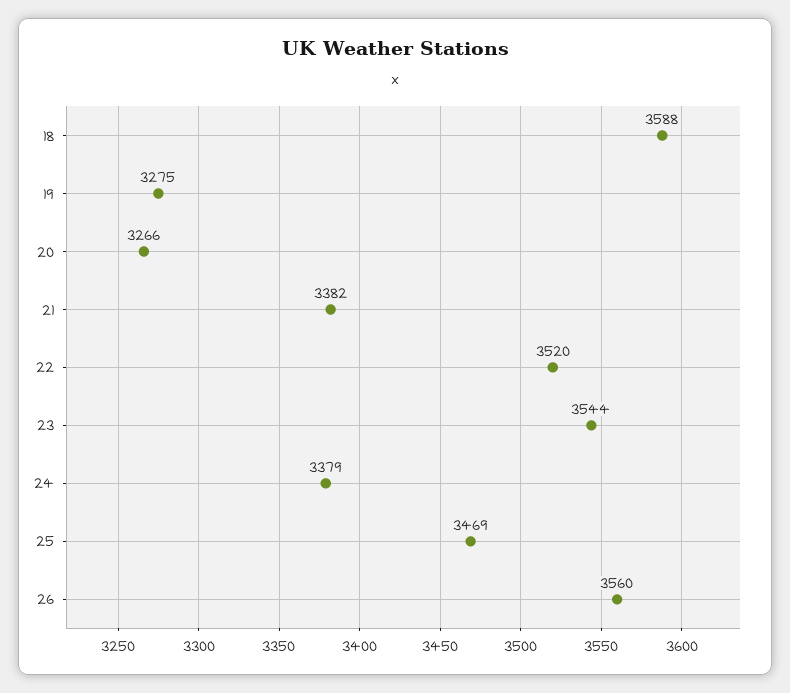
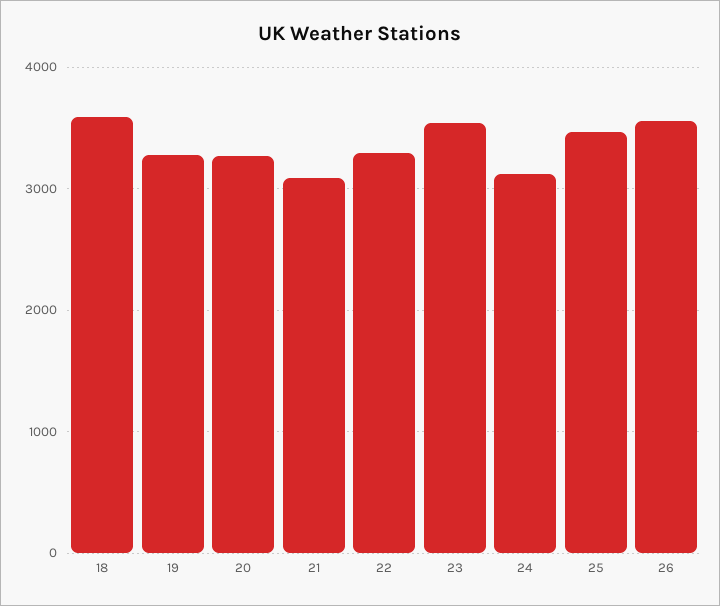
21: 3382 -> 3100
22: 3520 -> 3300
24: 3379 -> 3100

